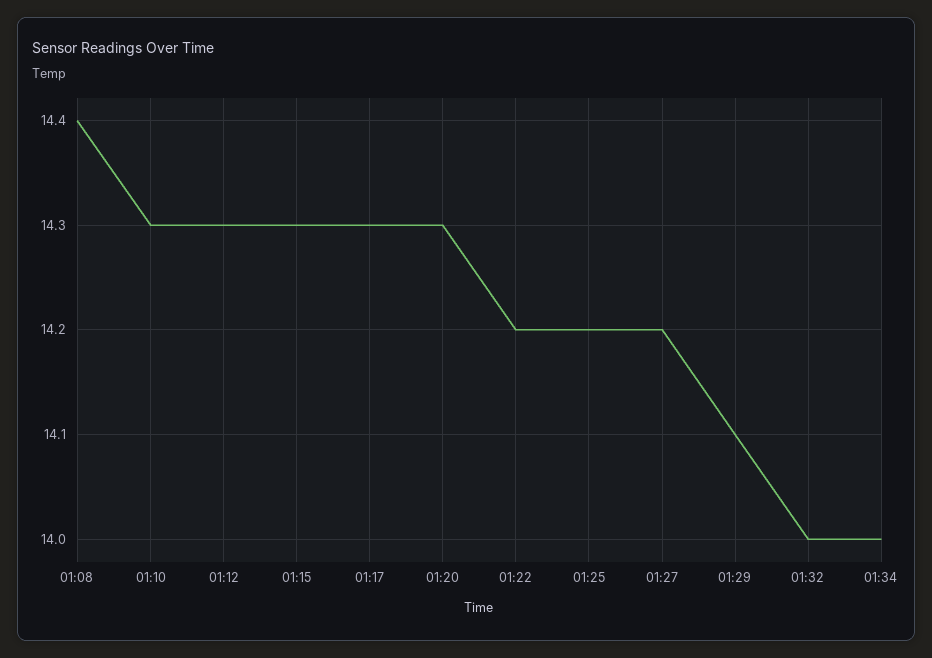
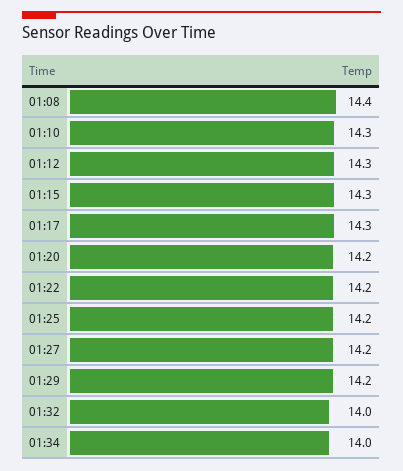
01:20: 14.3 -> 14.2
01:29: 14.1 -> 14.2

